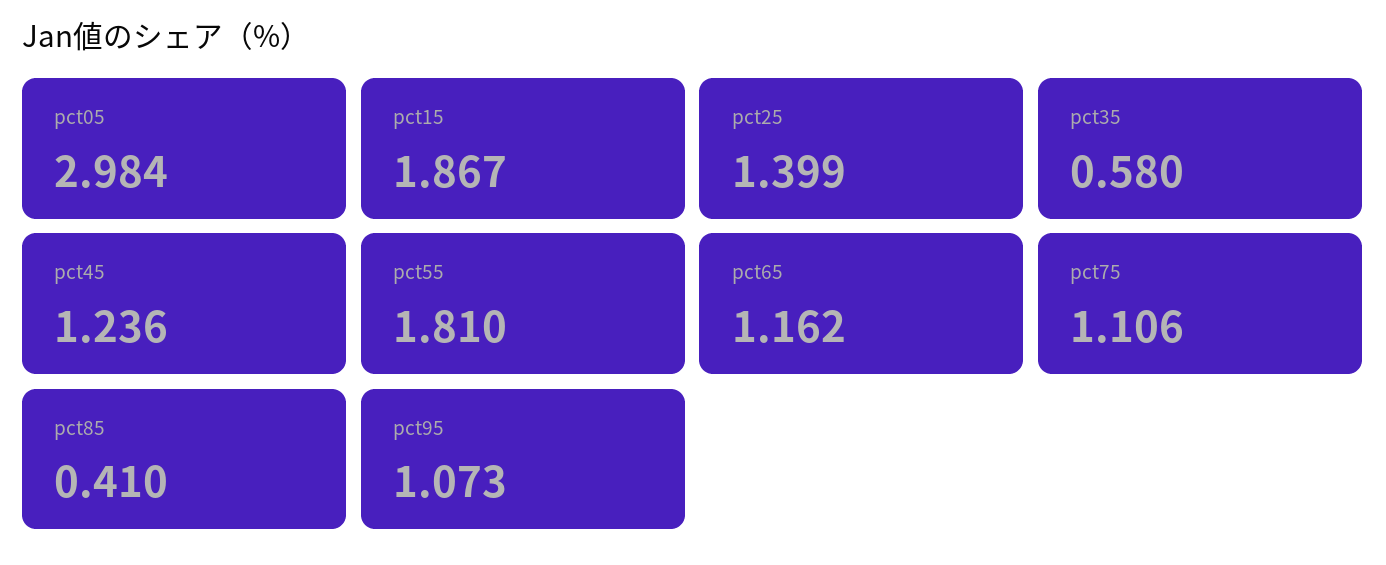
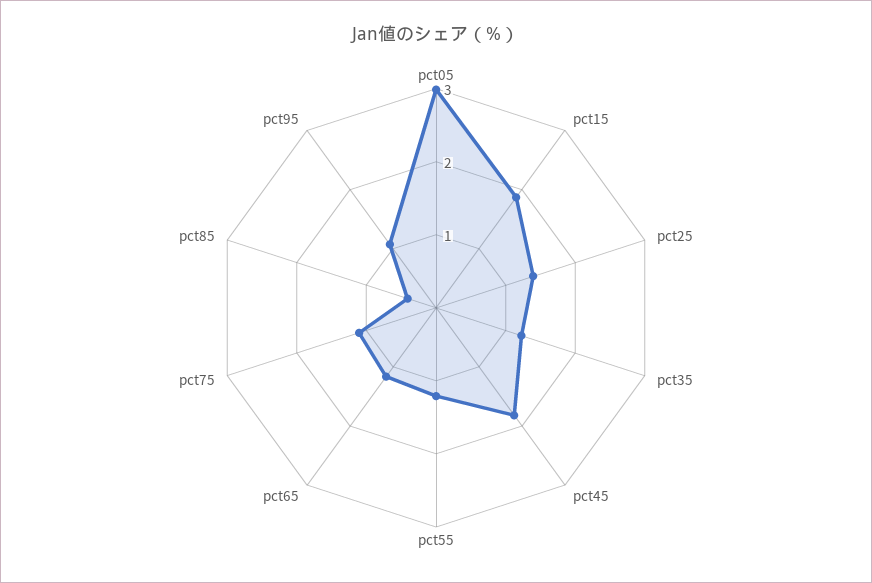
pct35: 0.58 -> 1.2
pct45: 1.236 -> 1.8
pct55: 1.81 -> 1.2

